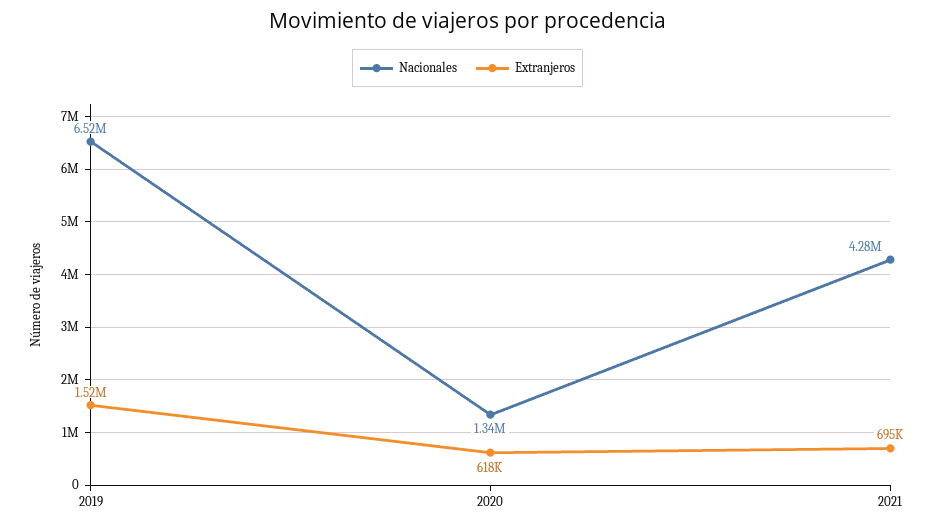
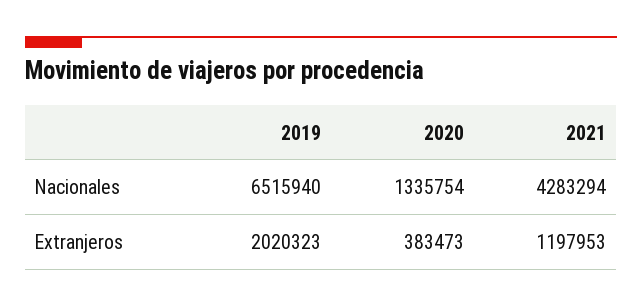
Extranjeros, 2019: 1520000 -> 2020323
Extranjeros, 2020: 618000 -> 383473
Extranjeros, 2021: 695000 -> 1197953

